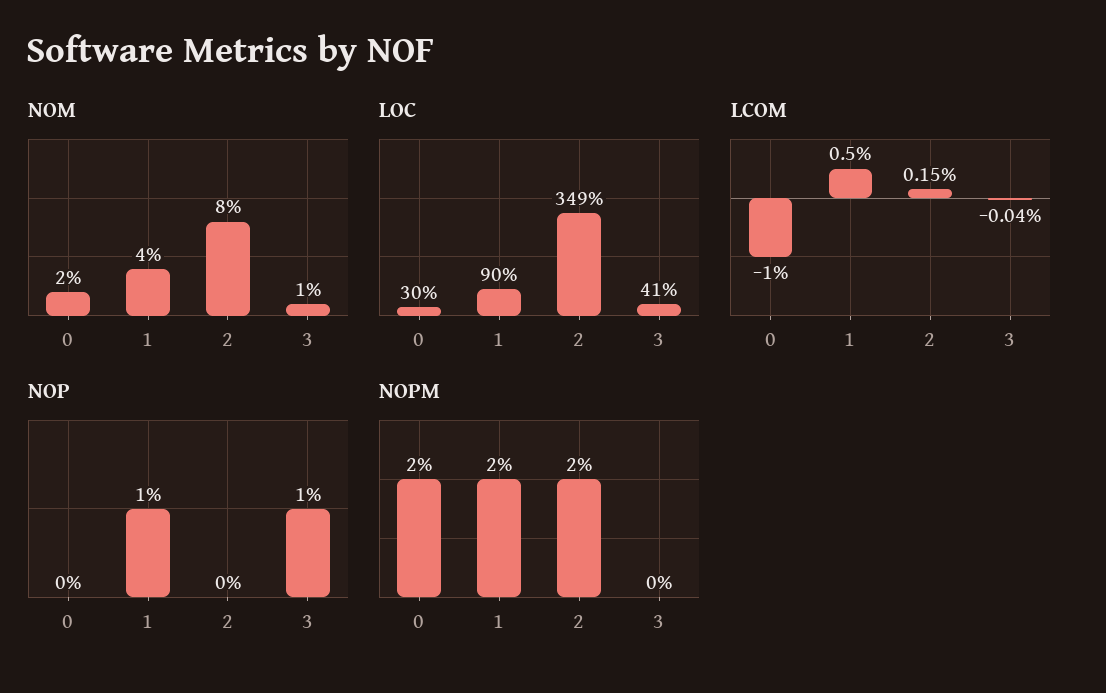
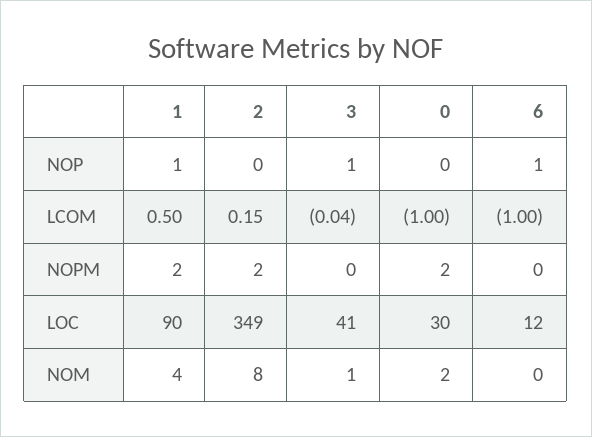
NOP, 6: none -> 1
LCOM, 6: none -> -1
NOPM, 6: none -> 0
LOC, 6: none -> 12
NOM, 6: none -> 0

